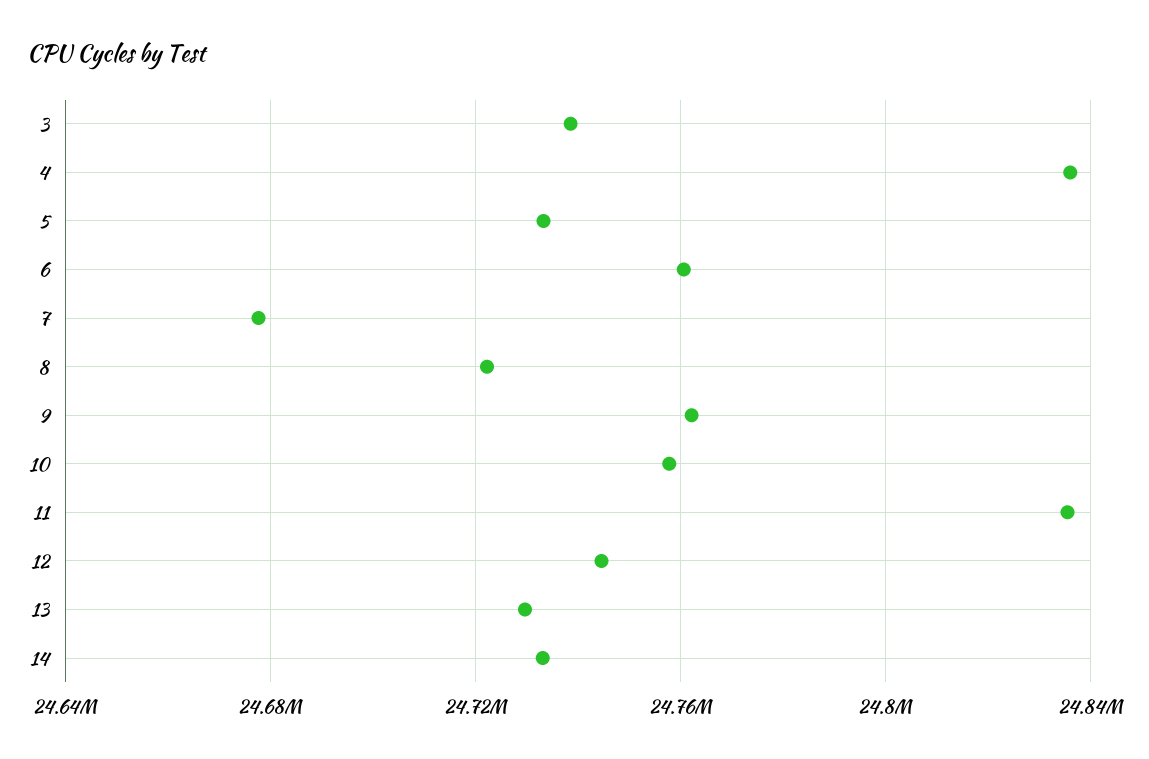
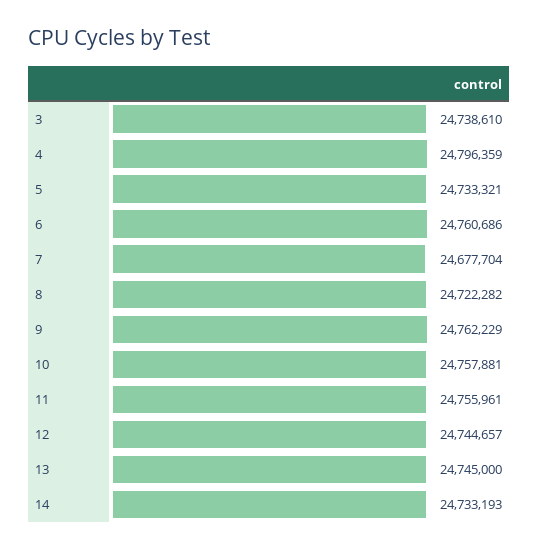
4: 24835000 -> 24796359
11: 24835000 -> 24755961
13: 24730000 -> 24745000

